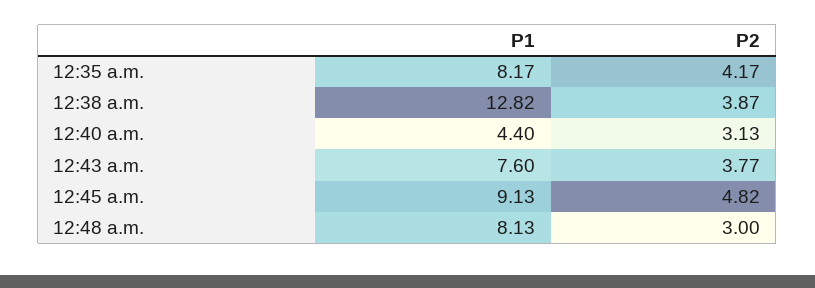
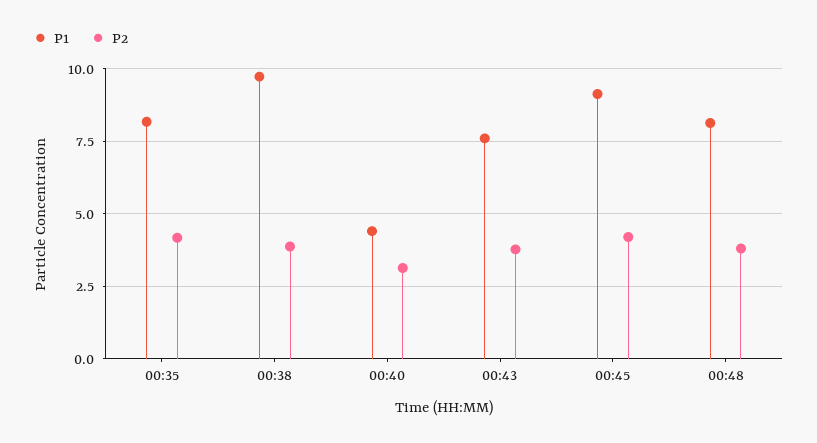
P1, 12:38 a.m.: 12.82 -> 9.75
P2, 12:45 a.m.: 4.82 -> 4.25
P2, 12:48 a.m.: 3 -> 3.75

